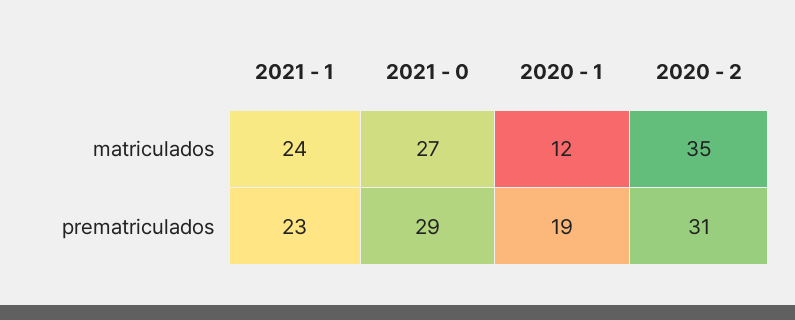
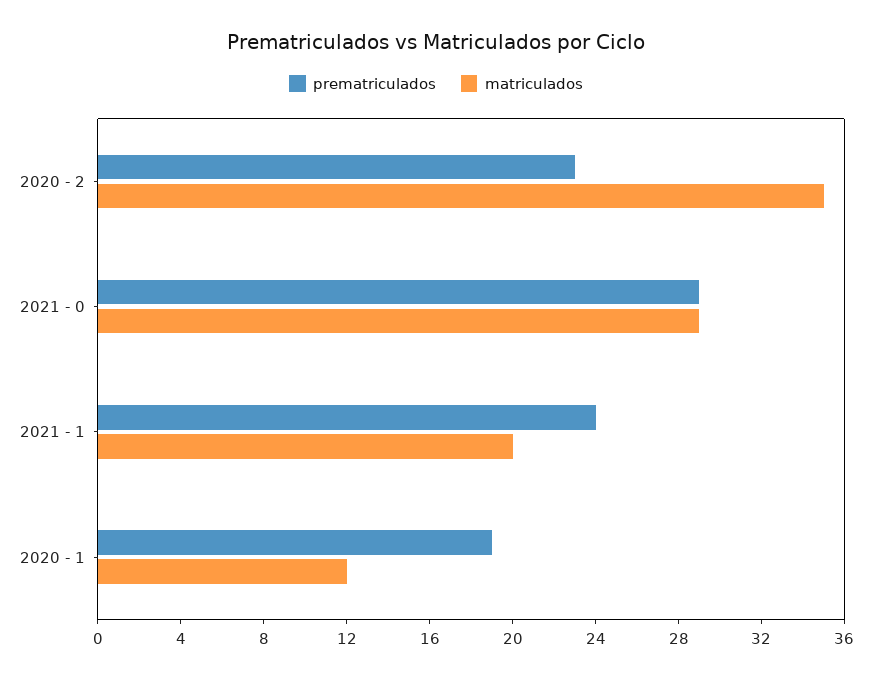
matriculados, 2021 - 1: 24 -> 20
matriculados, 2021 - 0: 27 -> 29
prematriculados, 2021 - 1: 23 -> 24
prematriculados, 2020 - 2: 31 -> 23

